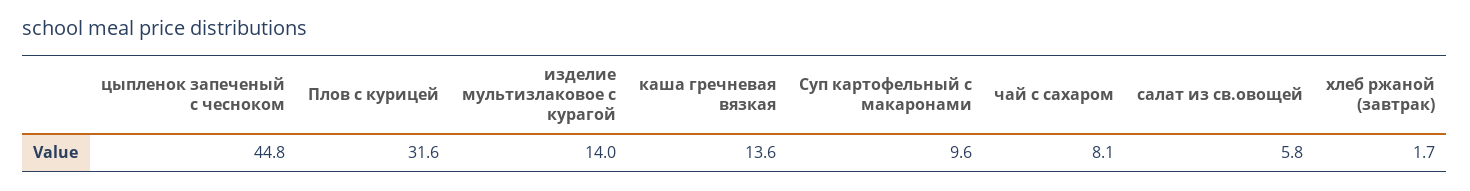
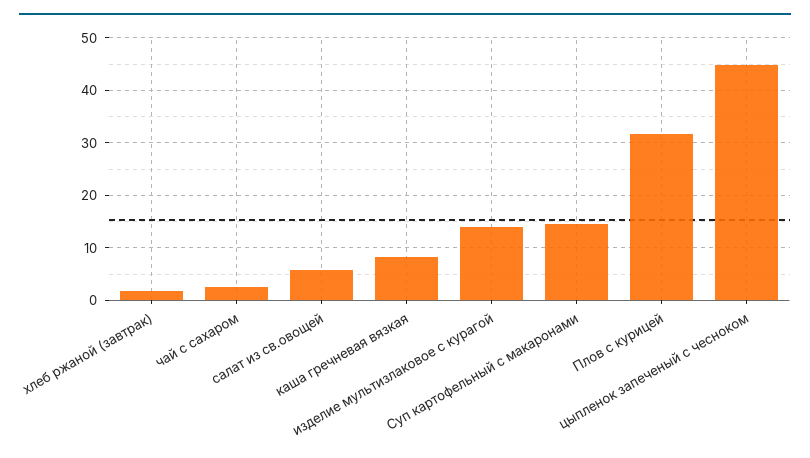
каша гречневая вязкая: 13.6 -> 8
Суп картофельный с макаронами: 9.6 -> 14
чай с сахаром: 8.1 -> 2

